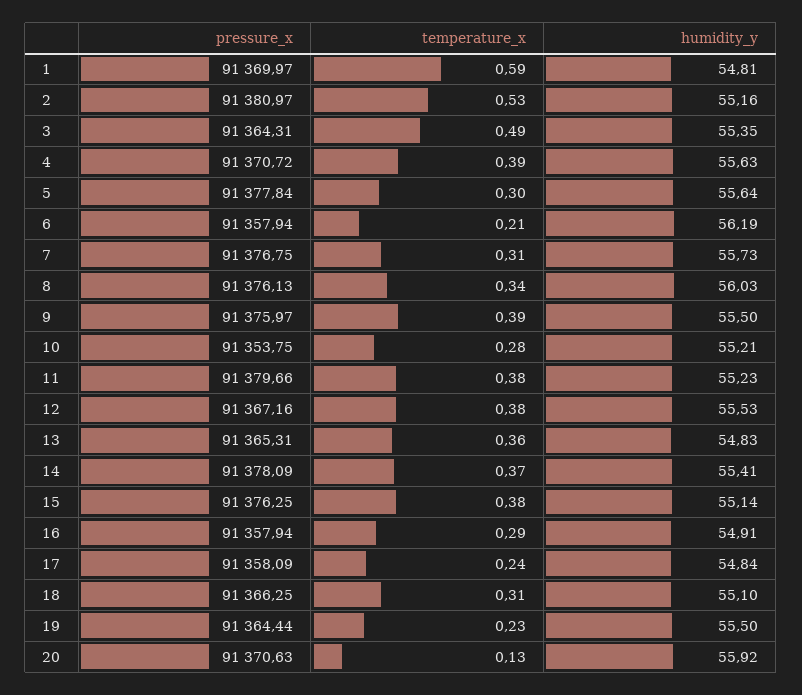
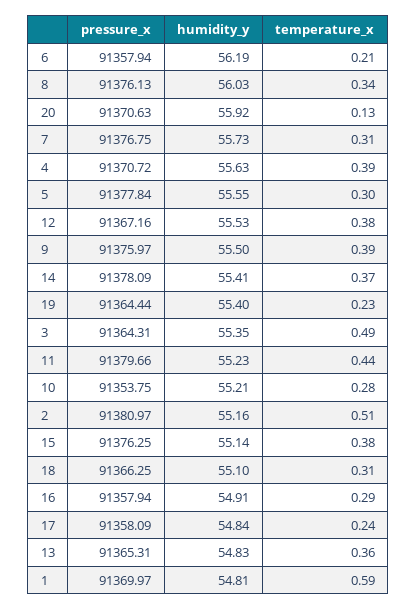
temperature_x, 2: 0.53 -> 0.51
humidity_y, 5: 55.64 -> 55.55
temperature_x, 11: 0.38 -> 0.44
humidity_y, 19: 55.5 -> 55.4

